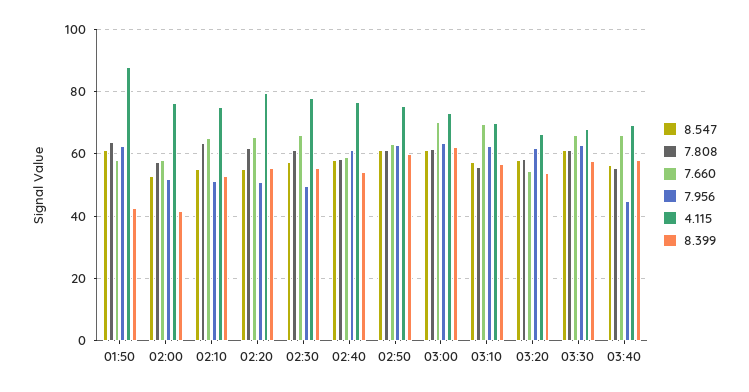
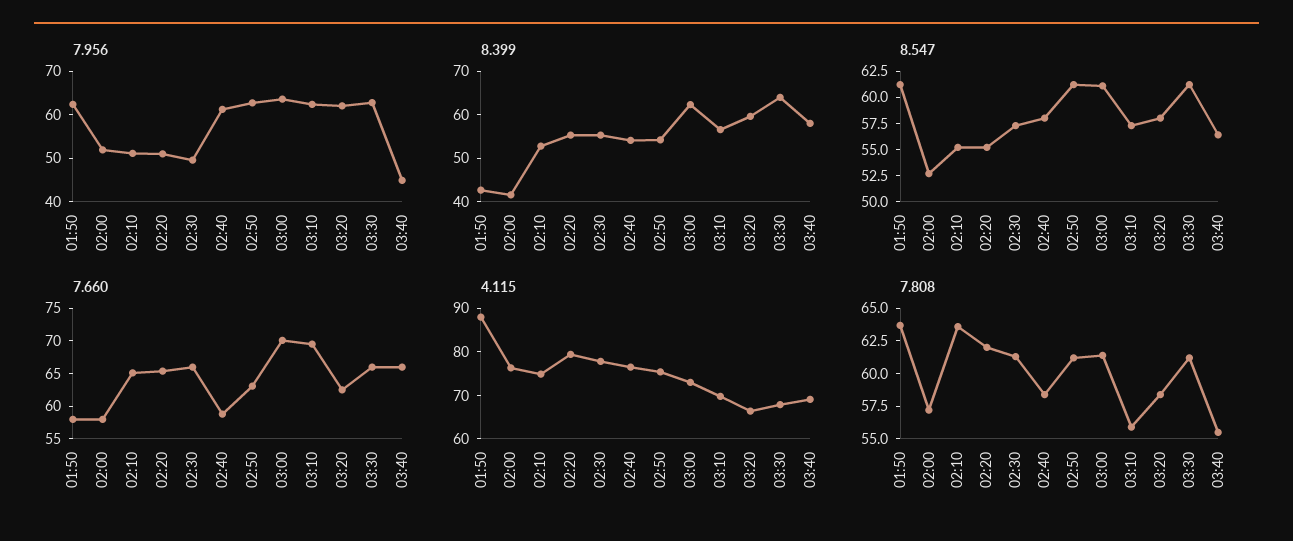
8.399, 02:50: 60 -> 54
7.660, 03:20: 54 -> 62.5
8.399, 03:20: 54 -> 60
8.399, 03:30: 58 -> 64

